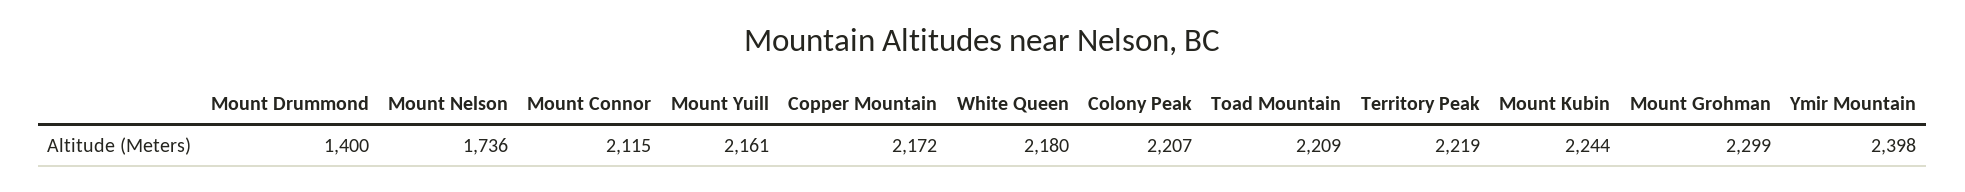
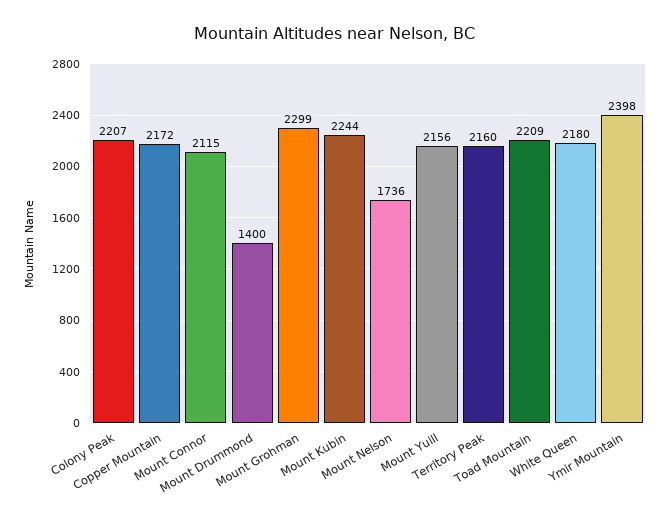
Mount Yuill: 2161 -> 2156
Territory Peak: 2219 -> 2160

